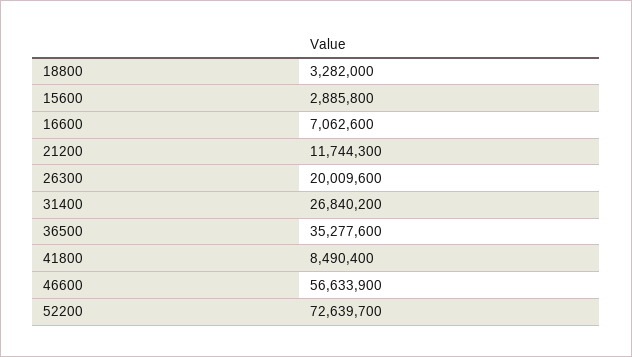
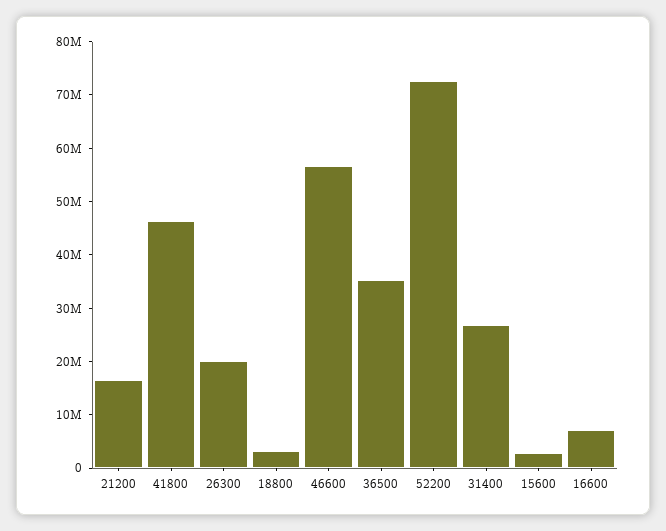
21200: 11744300 -> 16000000
41800: 8490400 -> 46000000

